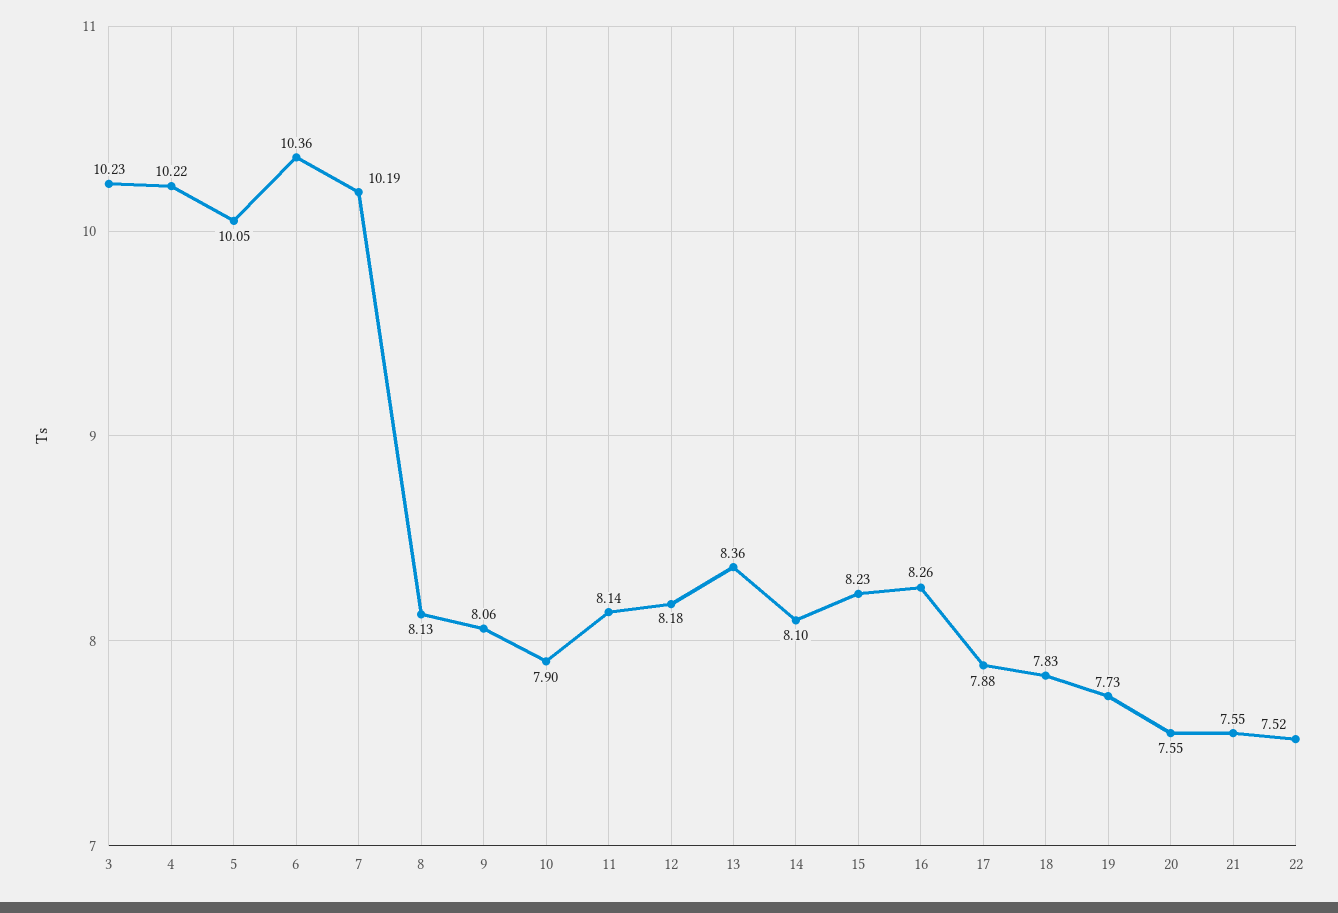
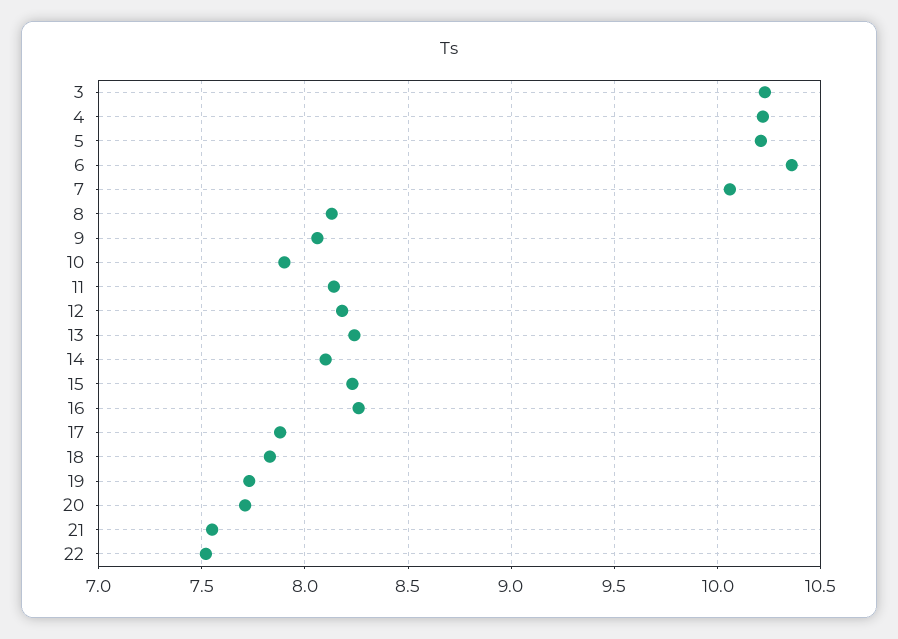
5: 10.05 -> 10.2
7: 10.19 -> 10.05
13: 8.36 -> 8.25
20: 7.55 -> 7.7

